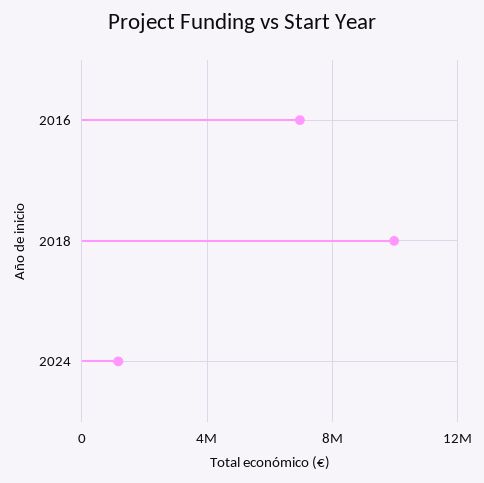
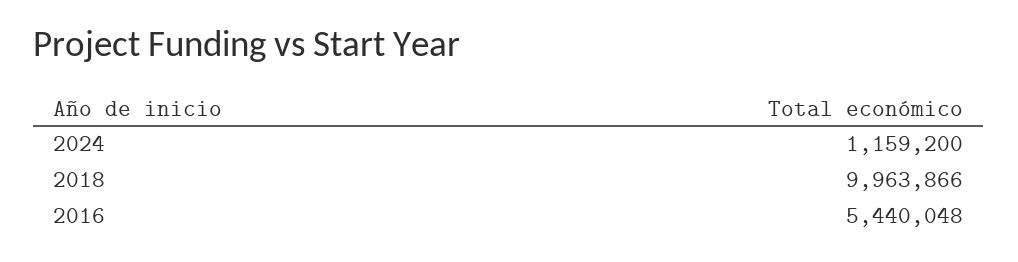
2016: 7000000 -> 5440048

